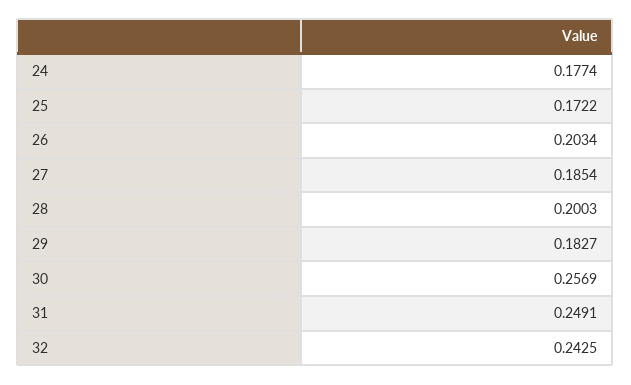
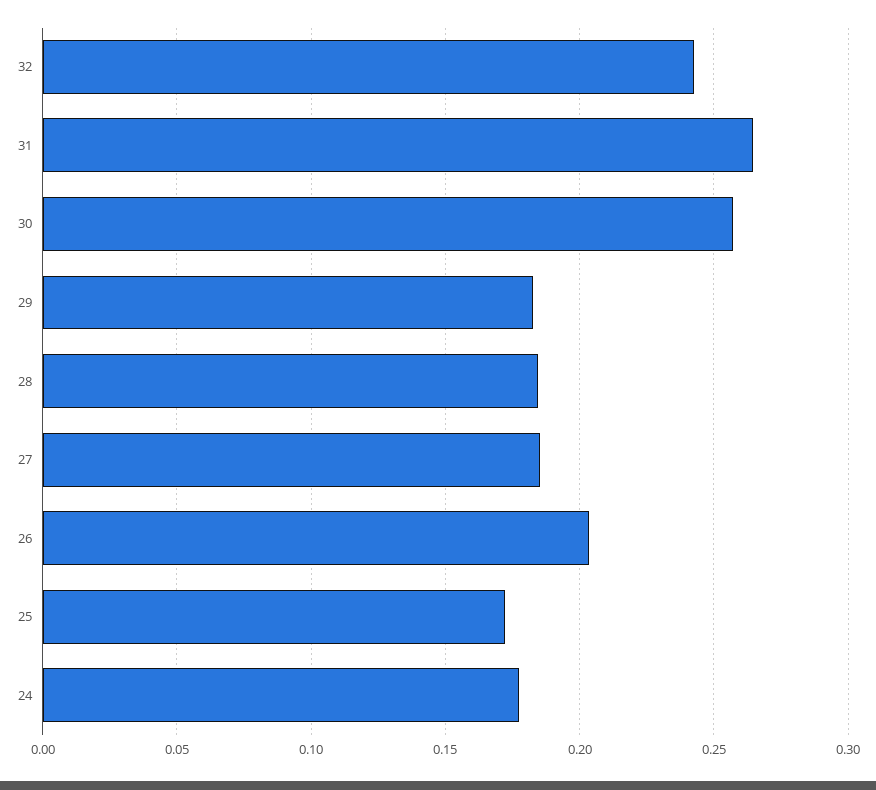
28: 0.2003 -> 0.185
31: 0.2491 -> 0.265

